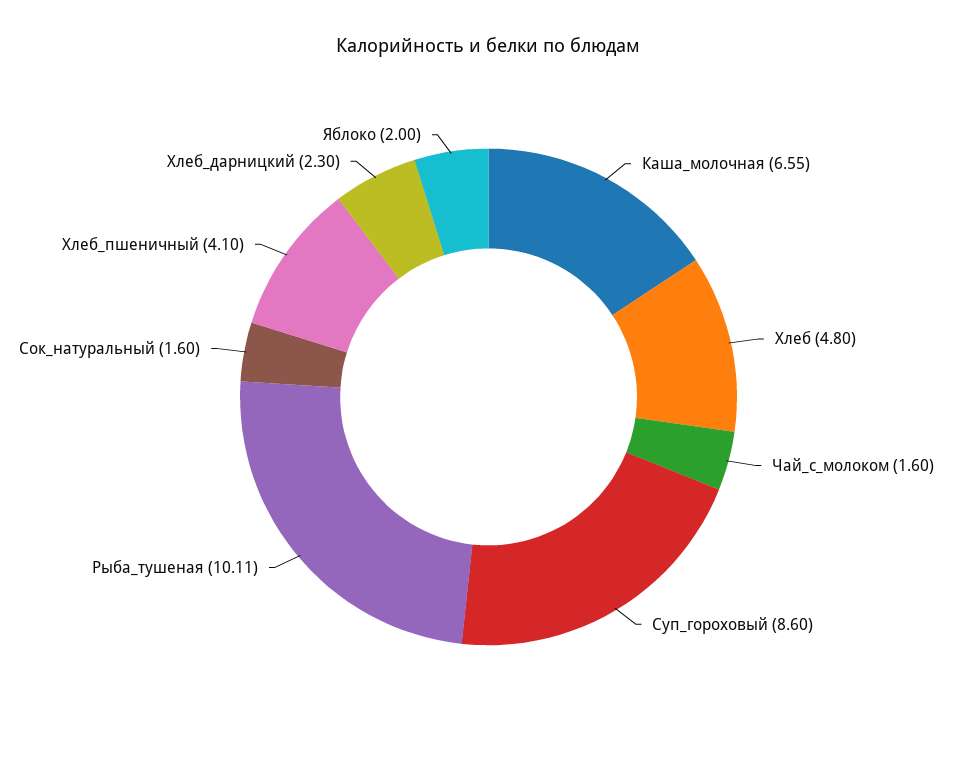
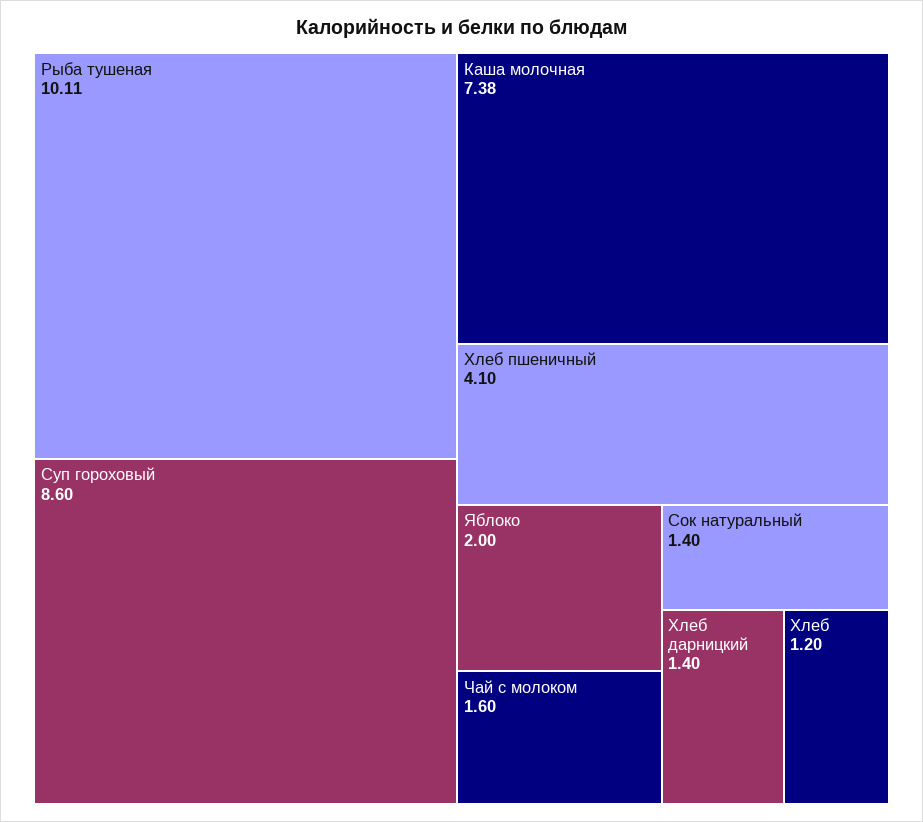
Каша_молочная: 6.55 -> 7.38
Хлеб: 4.8 -> 1.2
Сок_натуральный: 1.6 -> 1.4
Хлеб_дарницкий: 2.3 -> 1.4

